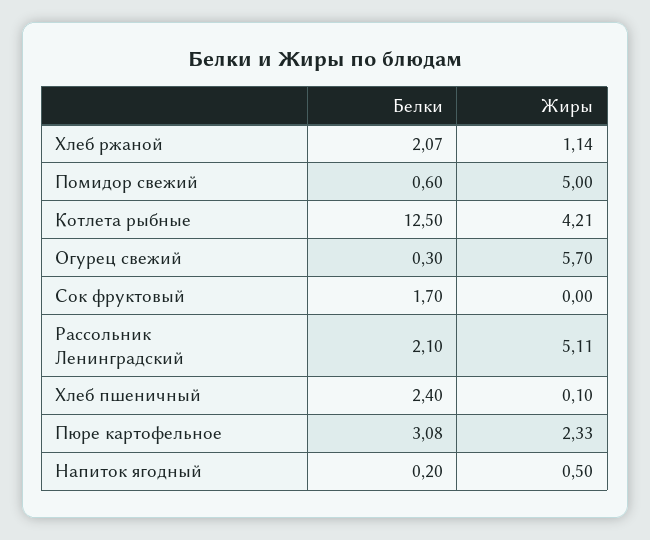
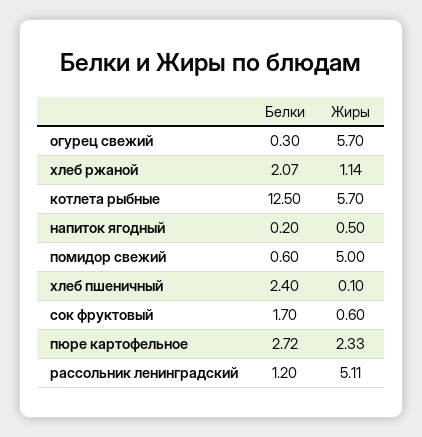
Жиры, Котлета рыбные: 4.21 -> 5.7
Жиры, Сок фруктовый: 0 -> 0.6
Белки, Рассольник Ленинградский: 2.1 -> 1.2
Белки, Пюре картофельное: 3.08 -> 2.72

